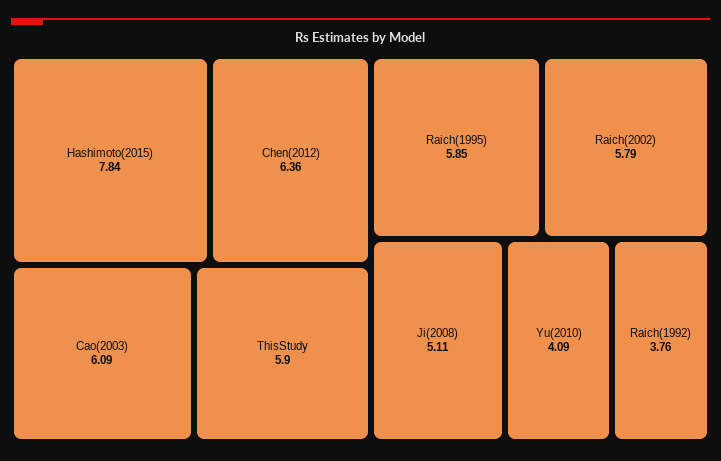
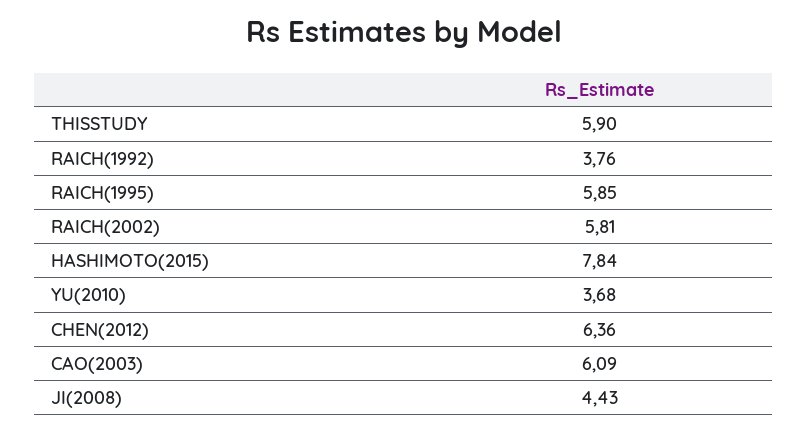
Raich(2002): 5.79 -> 5.81
Ji(2008): 5.11 -> 4.43
Yu(2010): 4.09 -> 3.68

